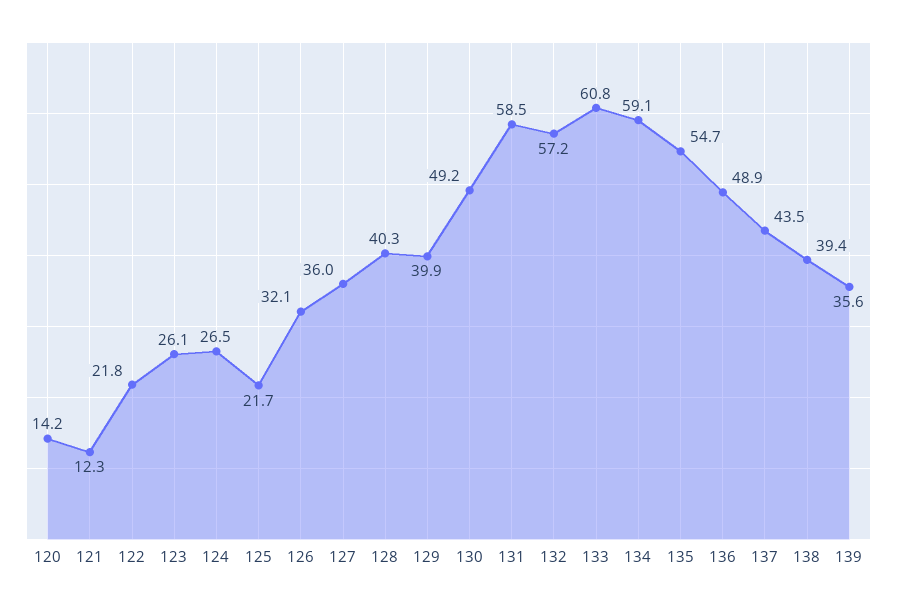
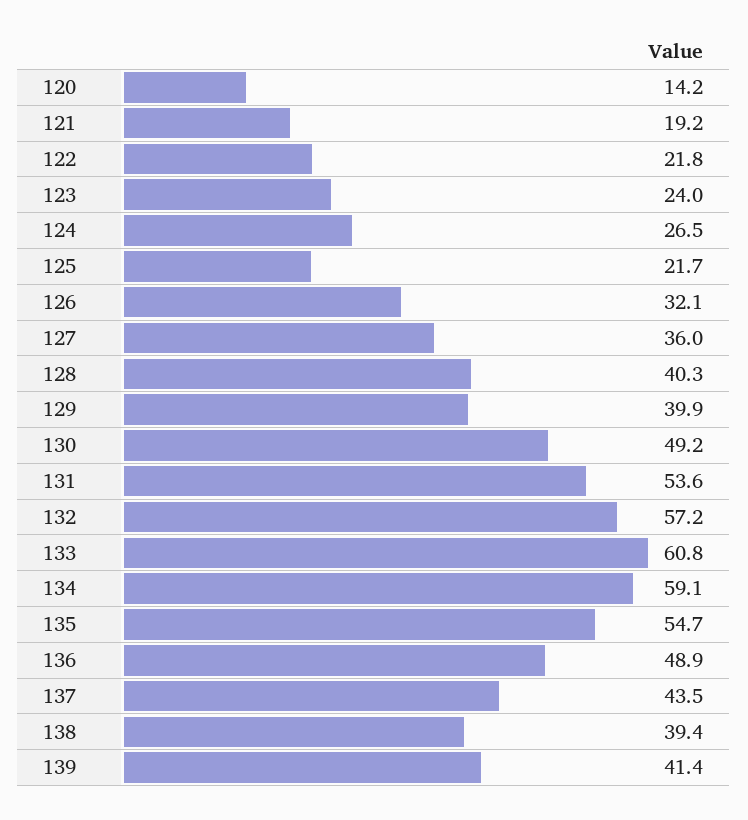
121: 12.3 -> 19.2
123: 26.1 -> 24
131: 58.5 -> 53.6
139: 35.6 -> 41.4

